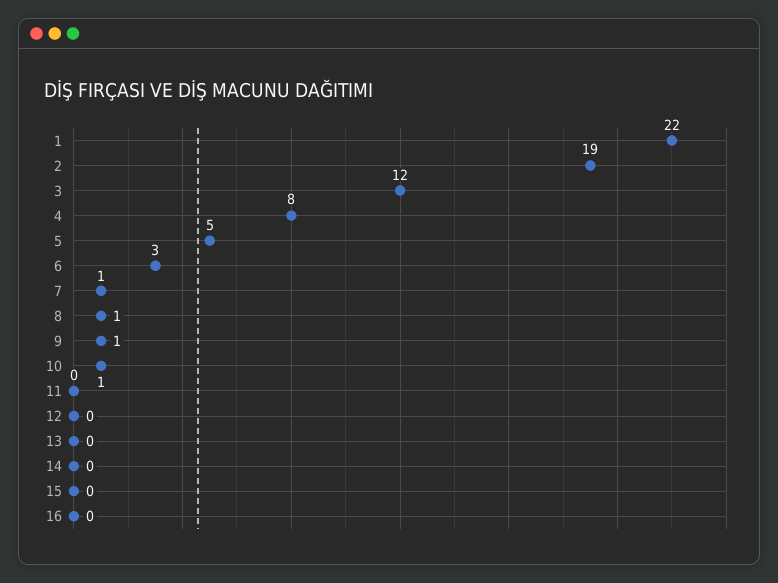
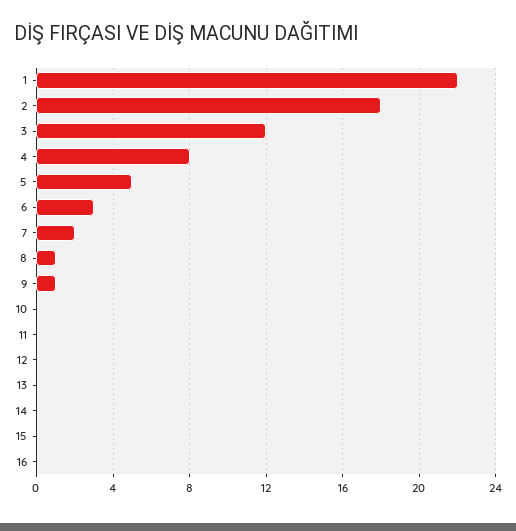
2: 19 -> 18
7: 1 -> 2
10: 1 -> 0

